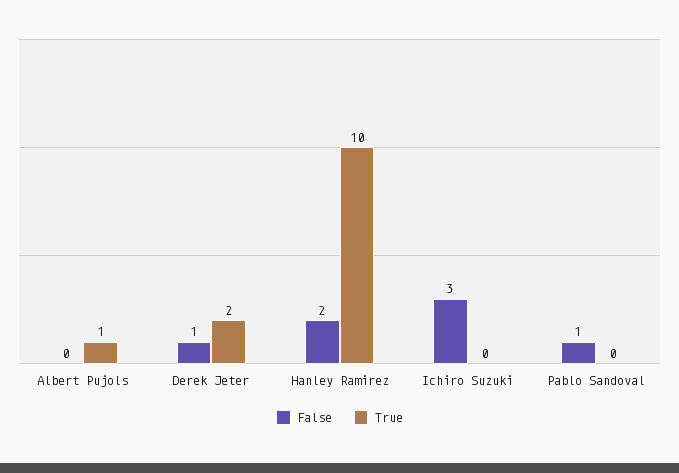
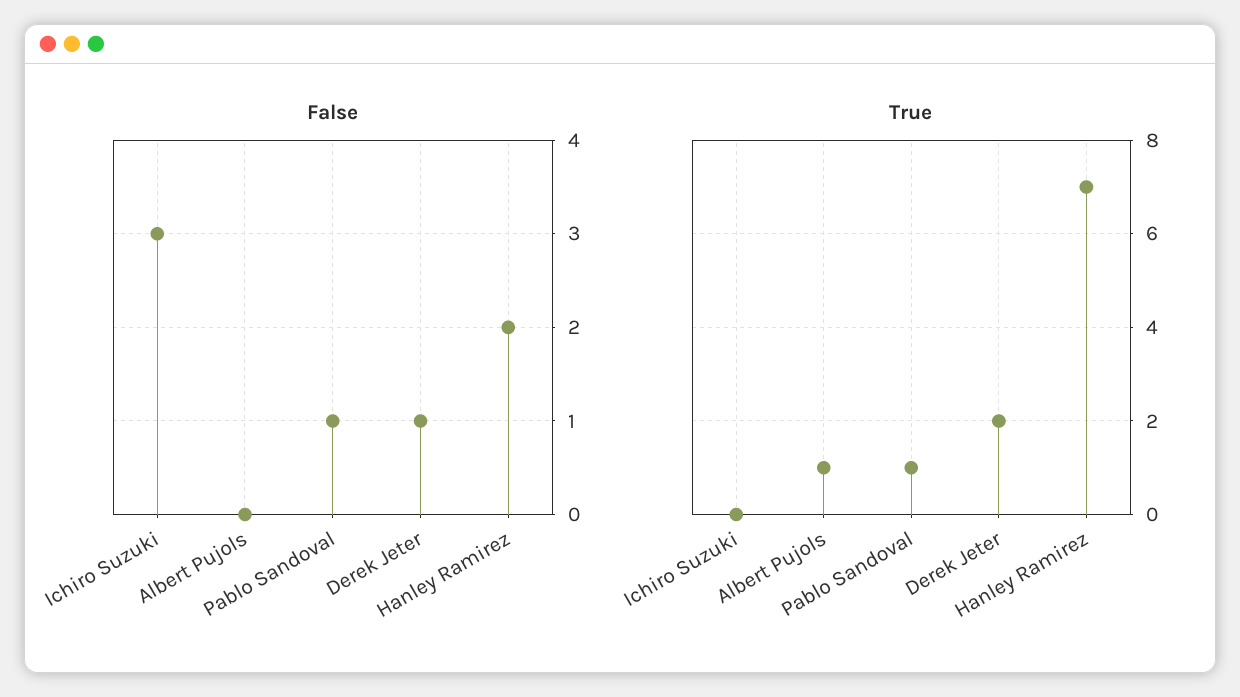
True, Hanley Ramirez: 10 -> 7
True, Pablo Sandoval: 0 -> 1

